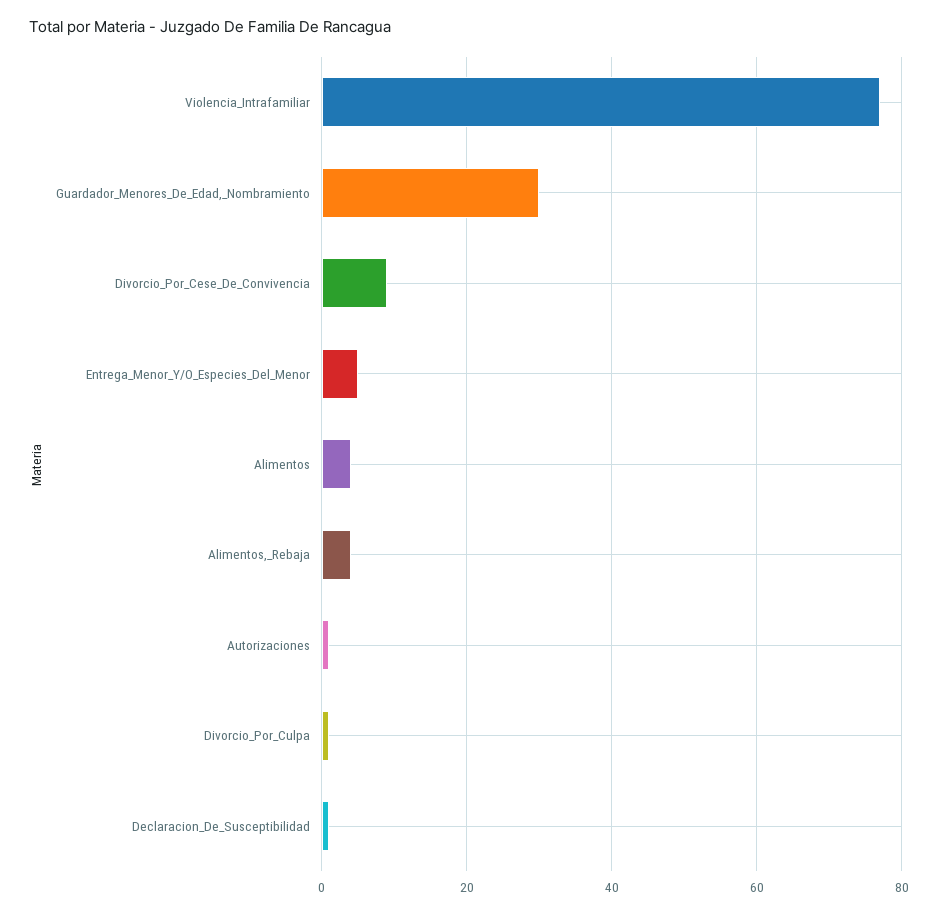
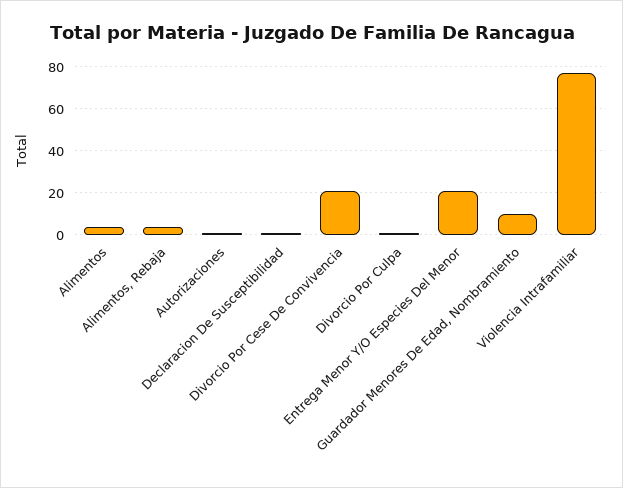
Guardador_Menores_De_Edad,_Nombramiento: 30 -> 10
Divorcio_Por_Cese_De_Convivencia: 10 -> 20
Entrega_Menor_Y/O_Especies_Del_Menor: 5 -> 20

